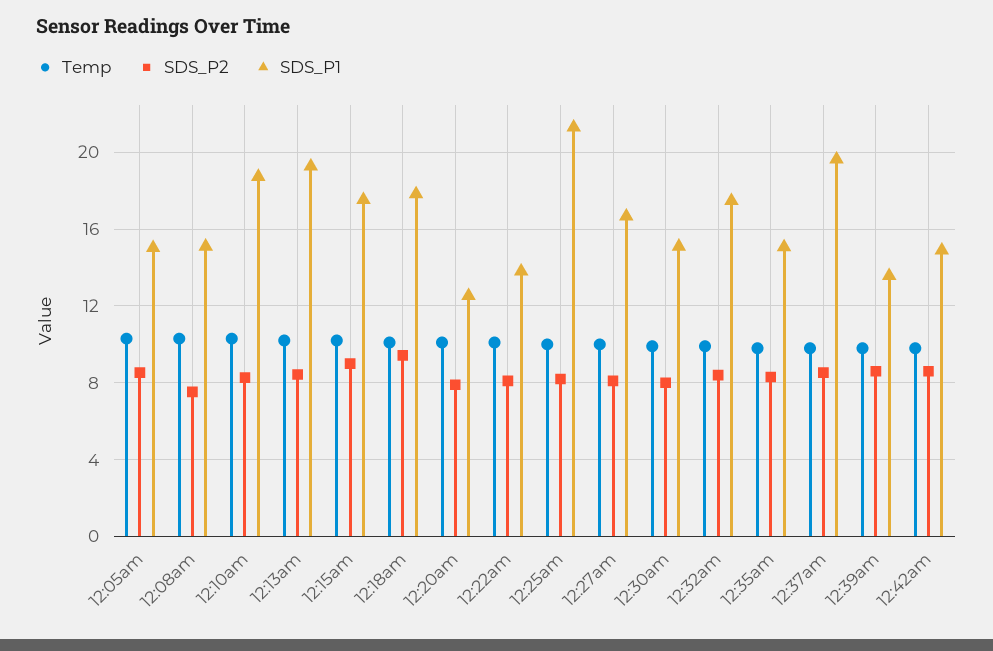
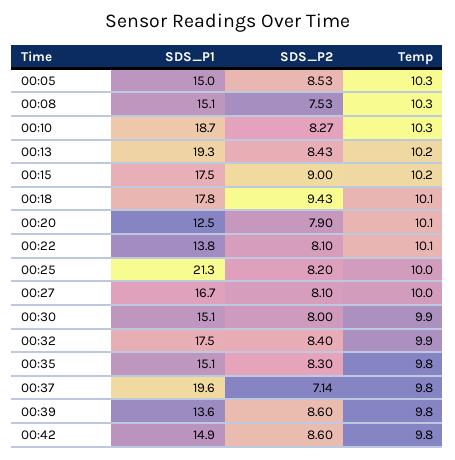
SDS_P2, 12:37am: 8.5 -> 7.14

